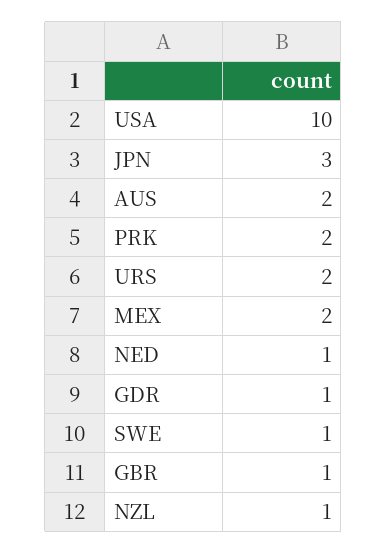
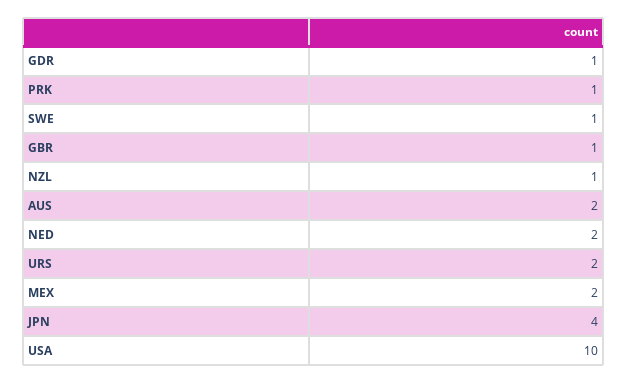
JPN: 3 -> 4
PRK: 2 -> 1
NED: 1 -> 2

